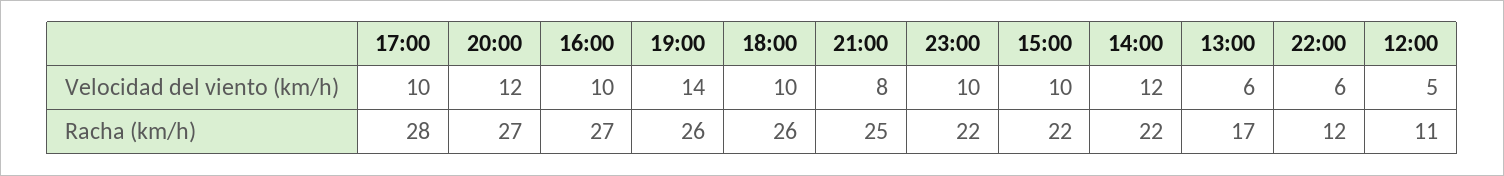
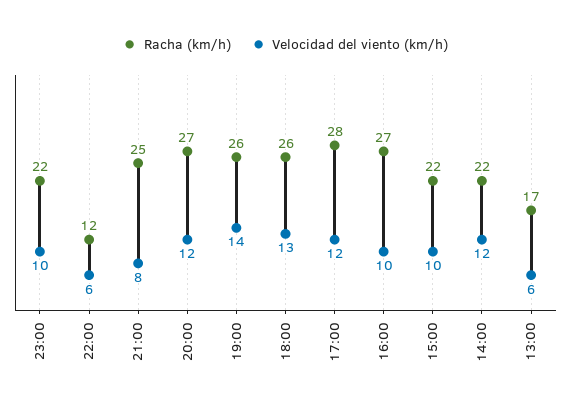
Velocidad del viento (km/h), 17:00: 10 -> 12
Velocidad del viento (km/h), 18:00: 10 -> 13
Velocidad del viento (km/h), 12:00: 5 -> none
Racha (km/h), 12:00: 11 -> none

